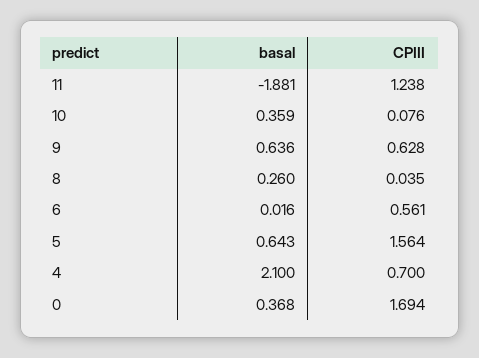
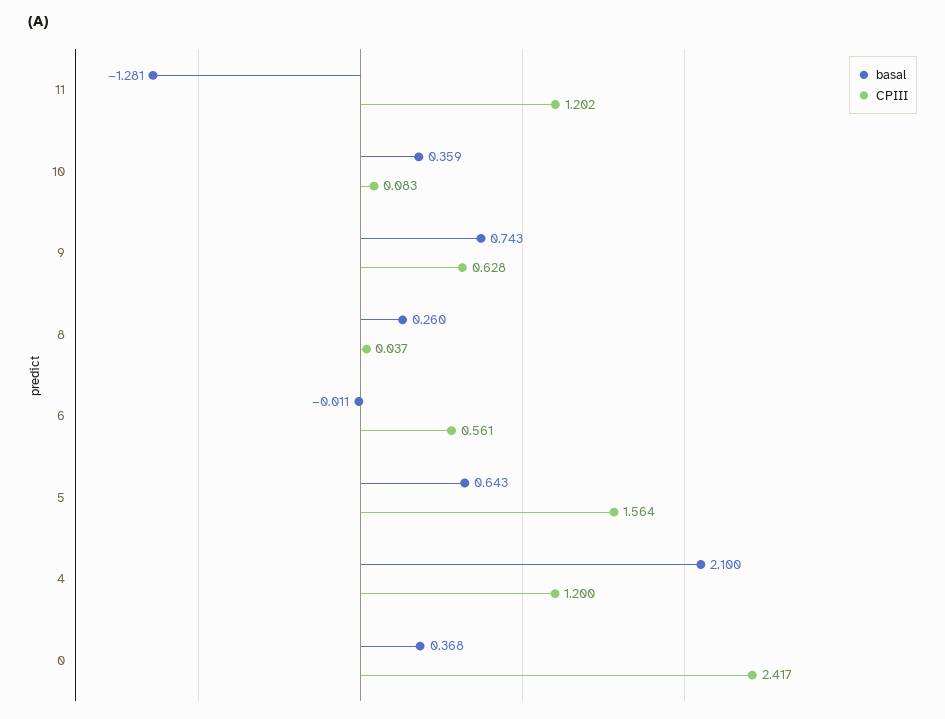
basal, 11: -1.881 -> -1.281
CPIII, 11: 1.238 -> 1.202
CPIII, 10: 0.076 -> 0.083
basal, 9: 0.636 -> 0.743
CPIII, 8: 0.035 -> 0.037
basal, 6: 0.016 -> -0.011
CPIII, 4: 0.7 -> 1.2
CPIII, 0: 1.694 -> 2.417

